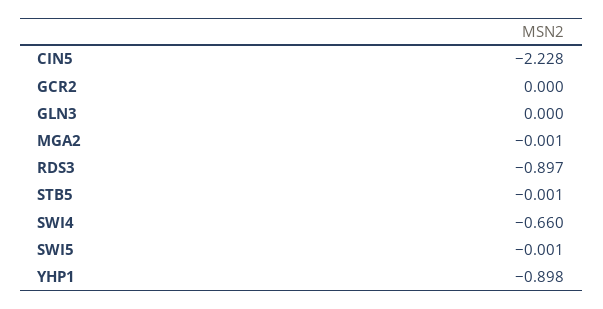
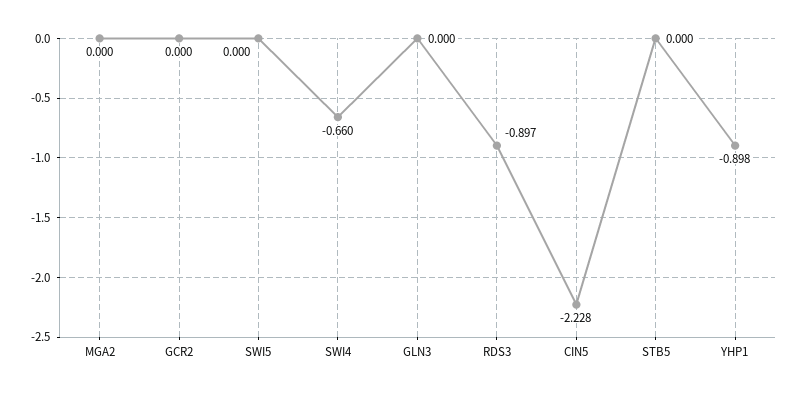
MGA2: -0.001 -> 0
STB5: -0.001 -> 0
SWI5: -0.001 -> 0

